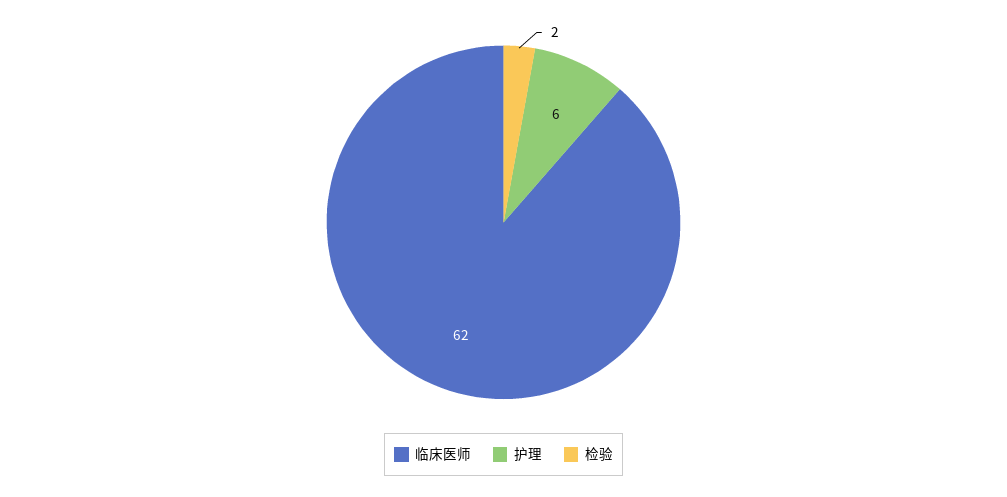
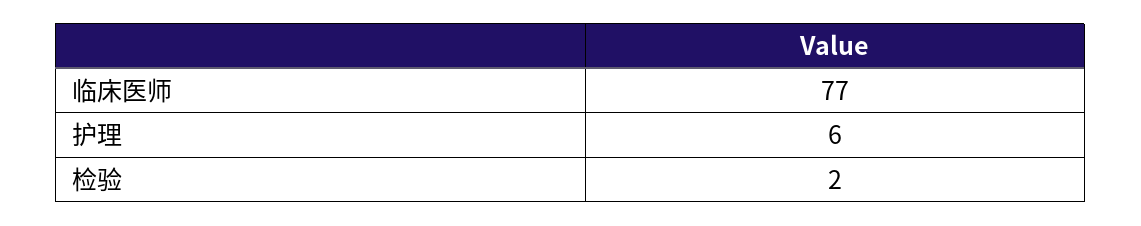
临床医师: 62 -> 77

